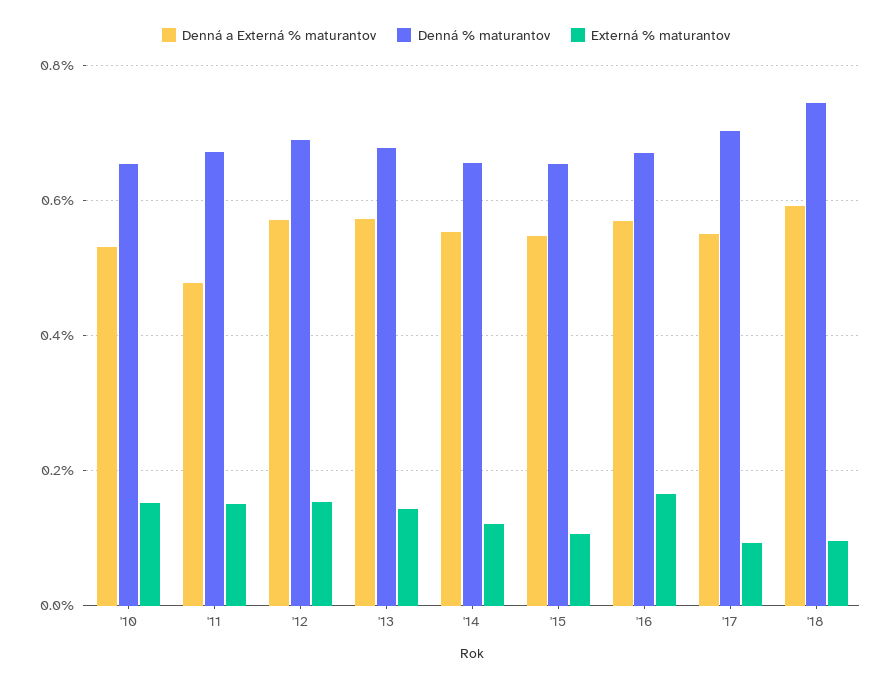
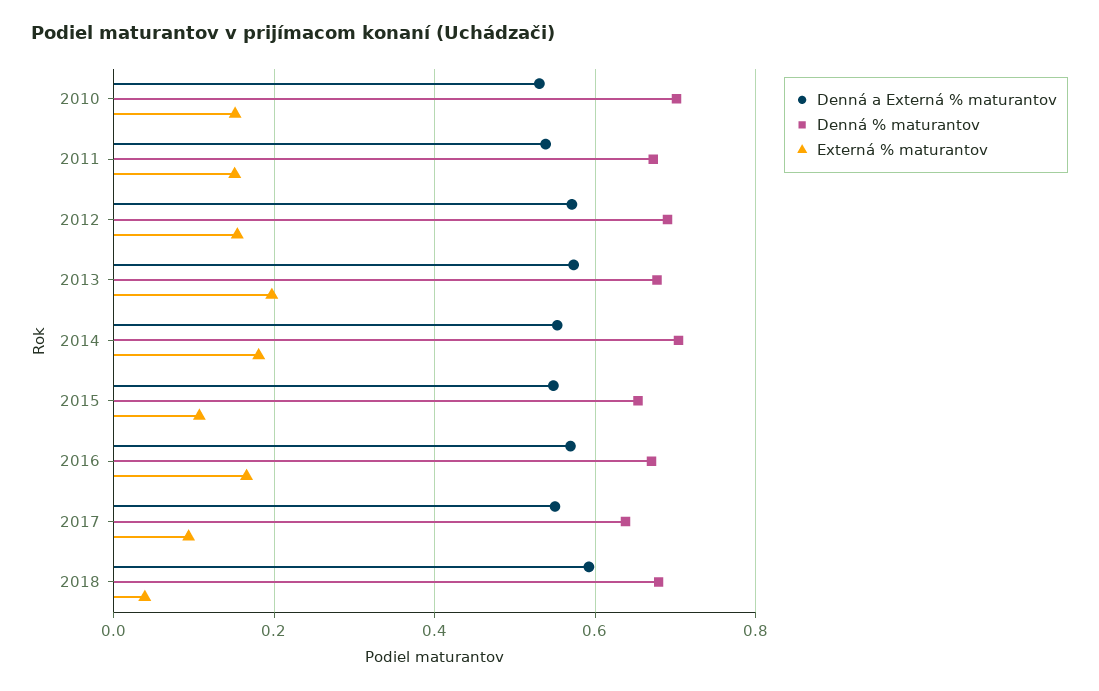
Denná % maturantov, '10: 0.66 -> 0.7
Denná a Externá % maturantov, '11: 0.48 -> 0.54
Externá % maturantov, '13: 0.14 -> 0.2
Denná % maturantov, '14: 0.66 -> 0.7
Externá % maturantov, '14: 0.12 -> 0.18
Denná % maturantov, '17: 0.7 -> 0.64
Denná % maturantov, '18: 0.74 -> 0.68
Externá % maturantov, '18: 0.1 -> 0.04

